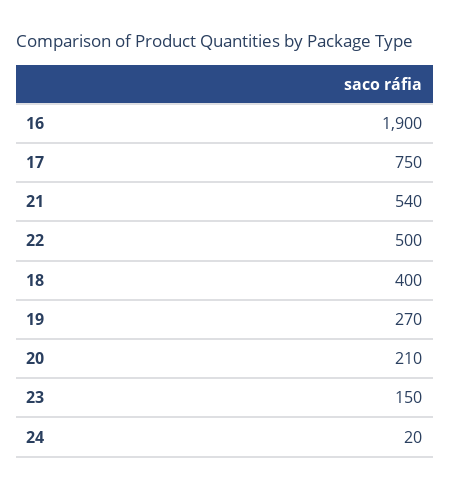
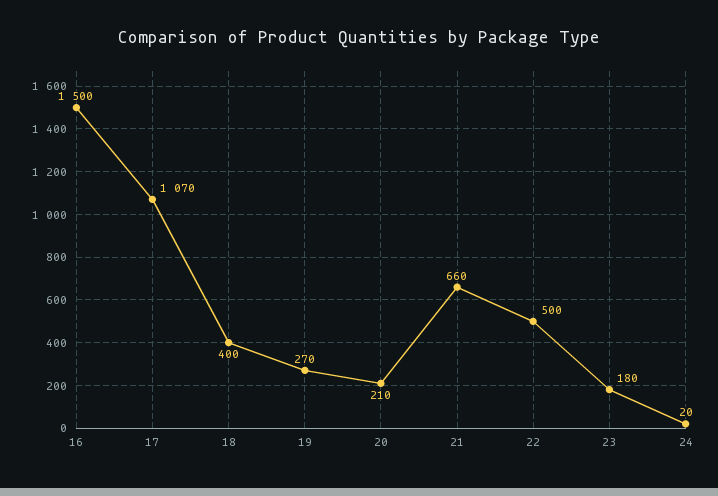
16: 1900 -> 1500
17: 750 -> 1070
21: 540 -> 660
23: 150 -> 180

